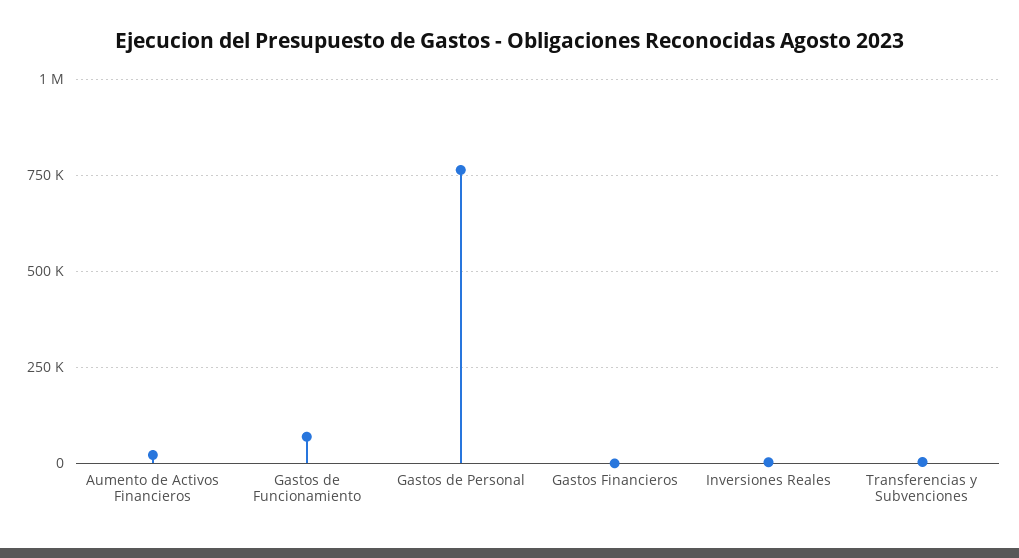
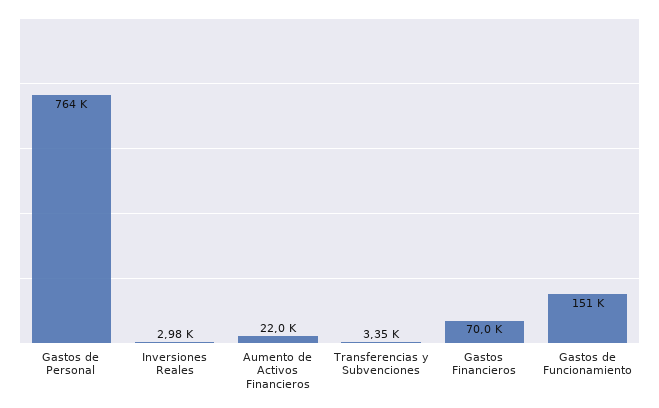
Gastos de Funcionamiento: 75000 -> 151000
Gastos Financieros: 0 -> 70000

